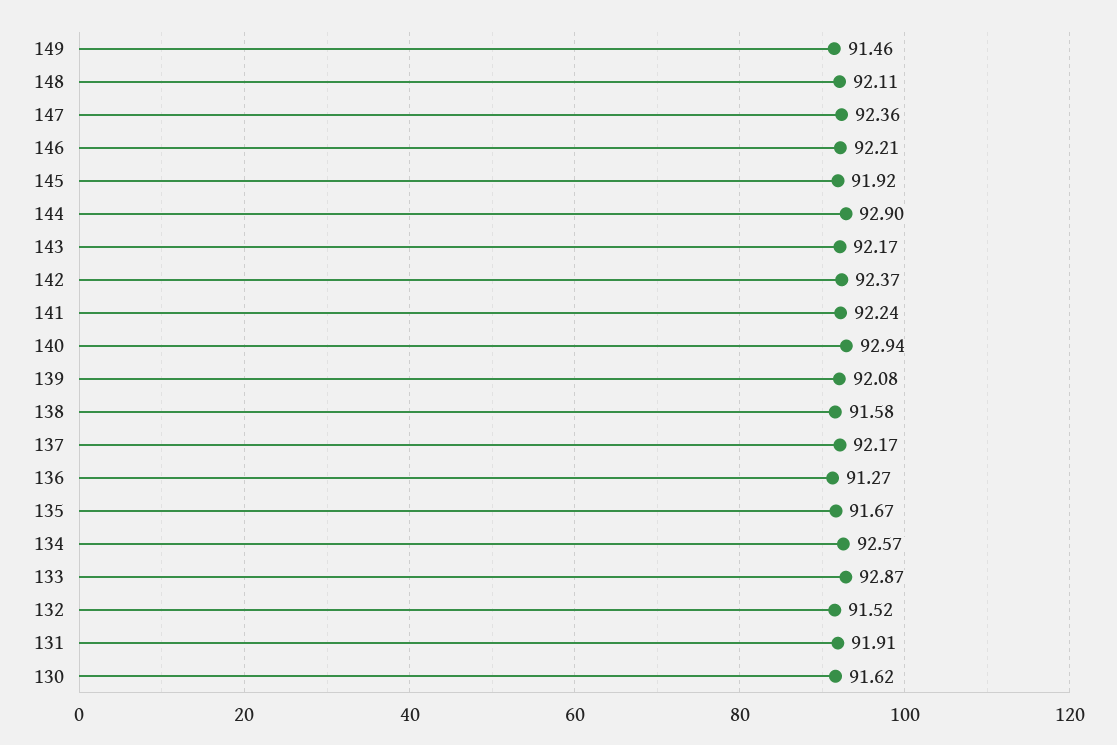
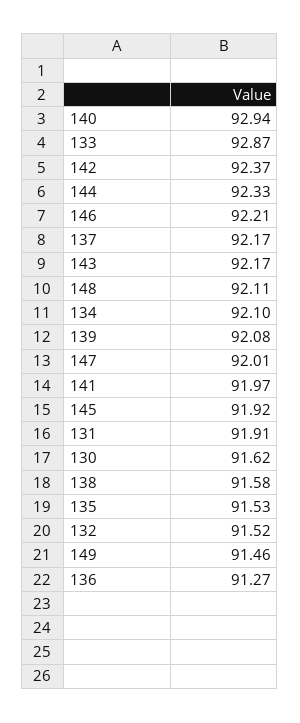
147: 92.36 -> 92.01
144: 92.9 -> 92.33
141: 92.24 -> 91.97
135: 91.67 -> 91.53
134: 92.57 -> 92.1

